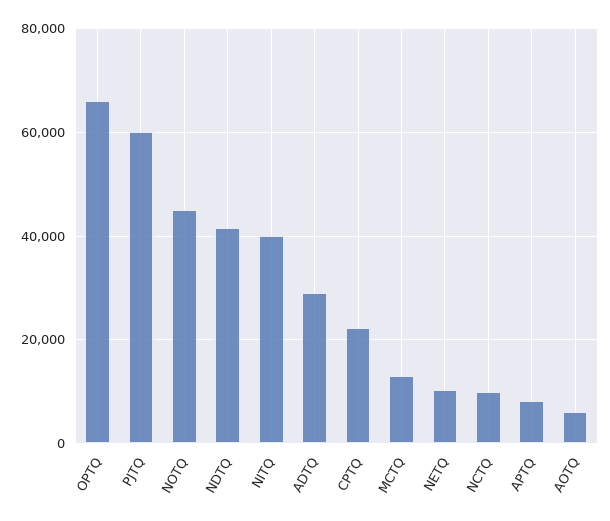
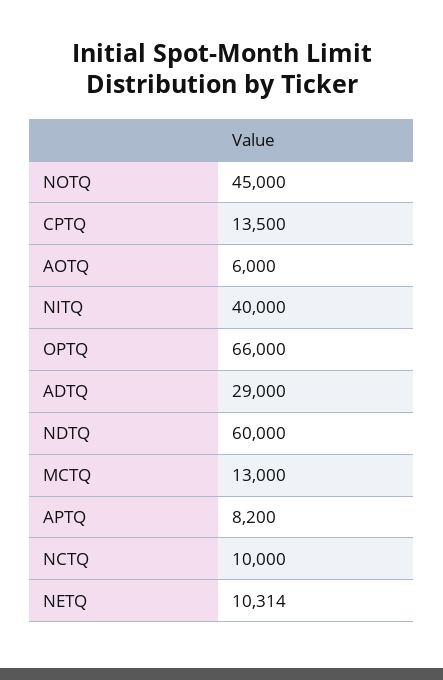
PJTQ: 60000 -> none
NDTQ: 42000 -> 60000
CPTQ: 22000 -> 13500

